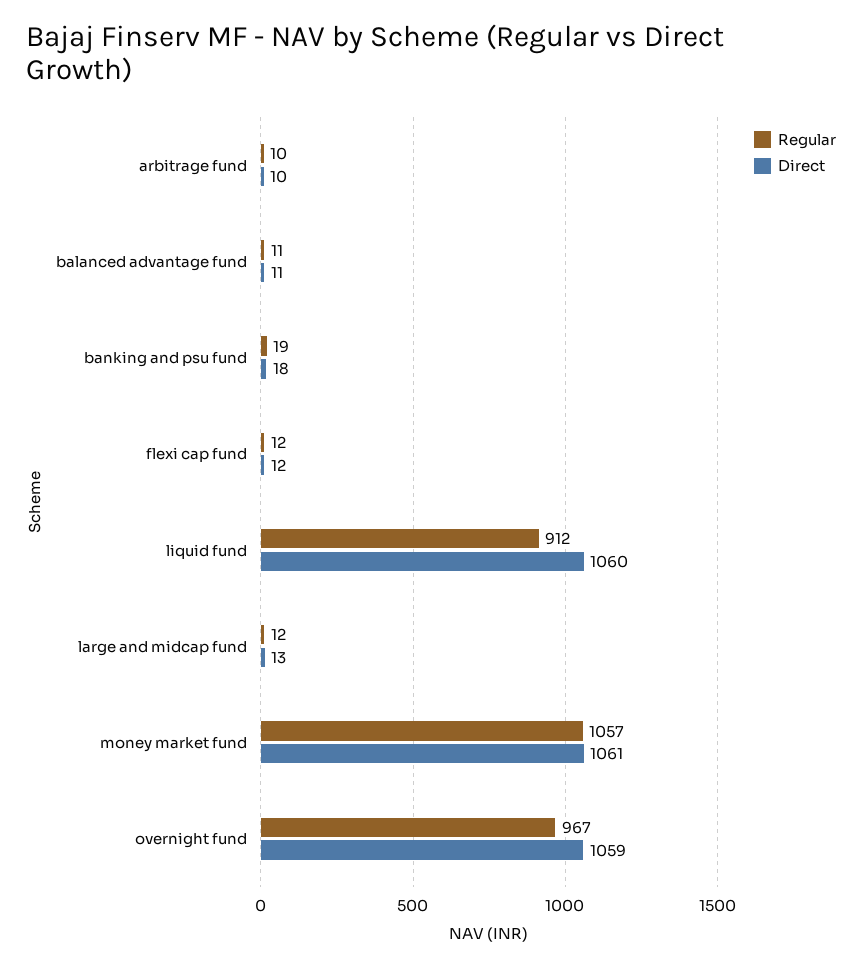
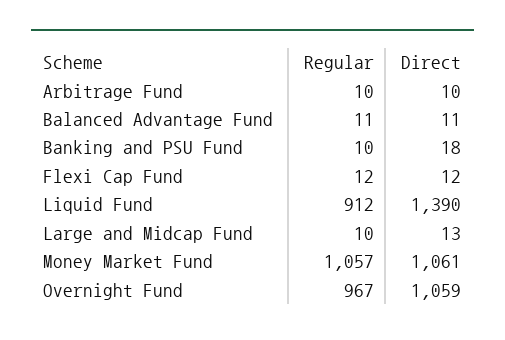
Regular, banking and psu fund: 19 -> 10
Direct, liquid fund: 1060 -> 1390
Regular, large and midcap fund: 12 -> 10

